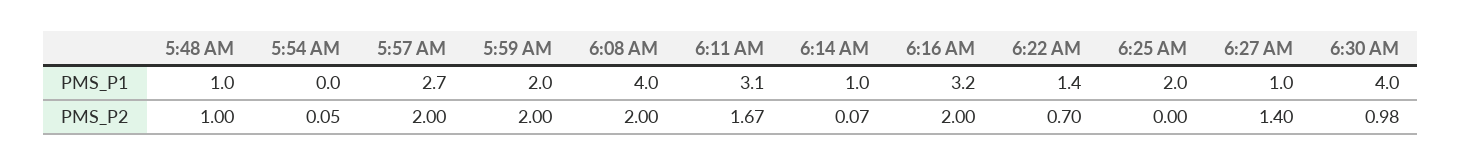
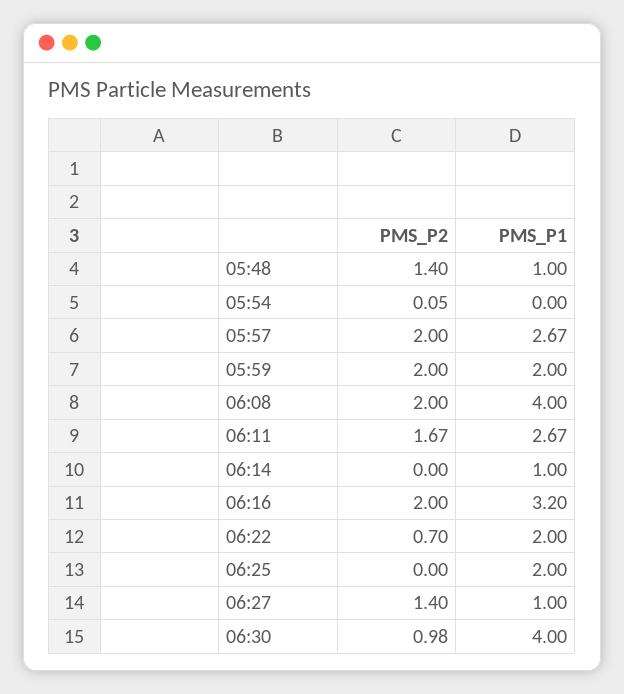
6:11 AM, PMS_P1: 3.1 -> 2.67
6:22 AM, PMS_P1: 1.4 -> 2
5:48 AM, PMS_P2: 1 -> 1.4
6:14 AM, PMS_P2: 0.07 -> 0

